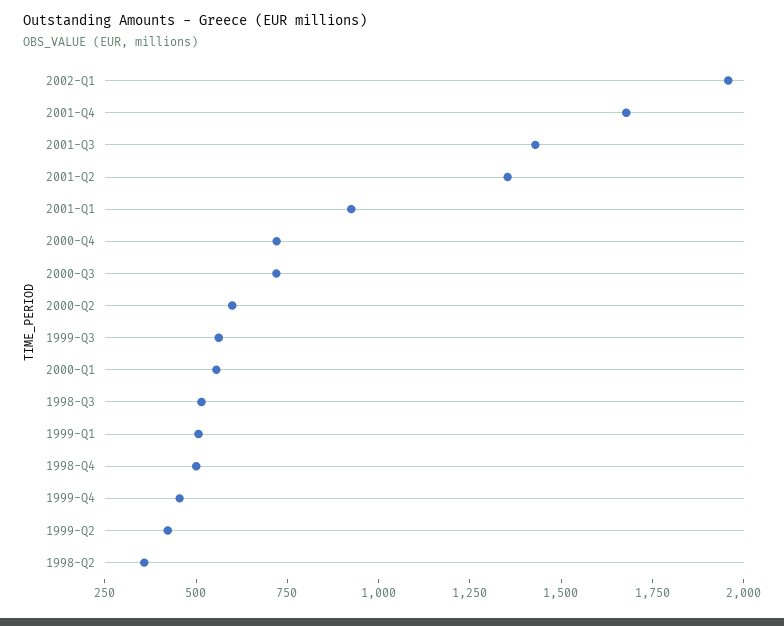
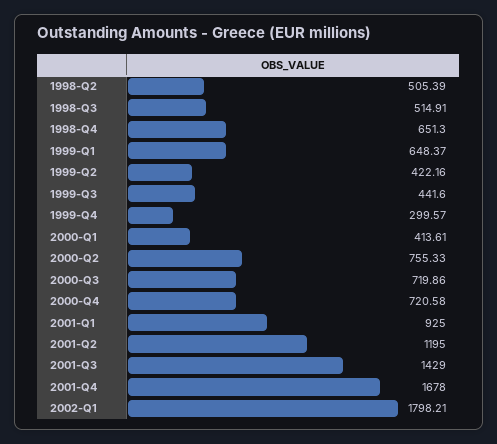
2002-Q1: 1950 -> 1798.21
2001-Q2: 1350 -> 1195
2000-Q2: 600 -> 755.33
1999-Q3: 550 -> 441.6
2000-Q1: 550 -> 413.61
1999-Q1: 500 -> 648.37
1998-Q4: 500 -> 651.3
1999-Q4: 450 -> 299.57
1998-Q2: 350 -> 505.39

